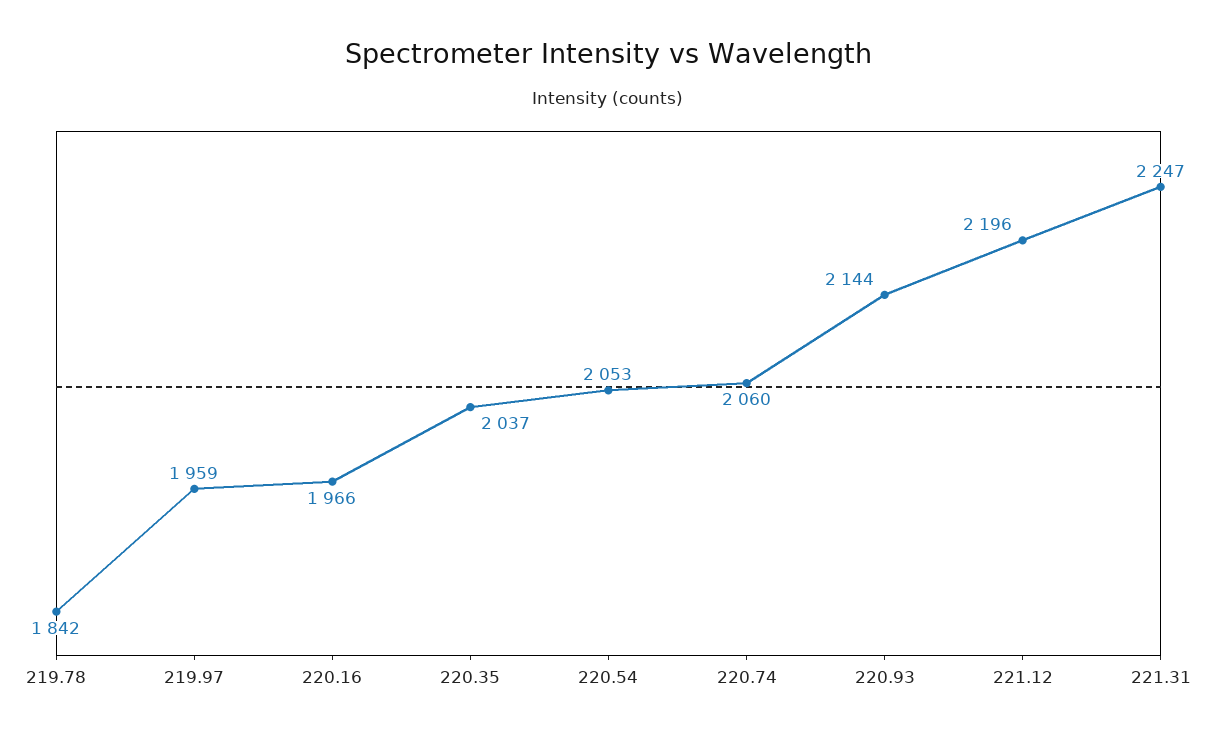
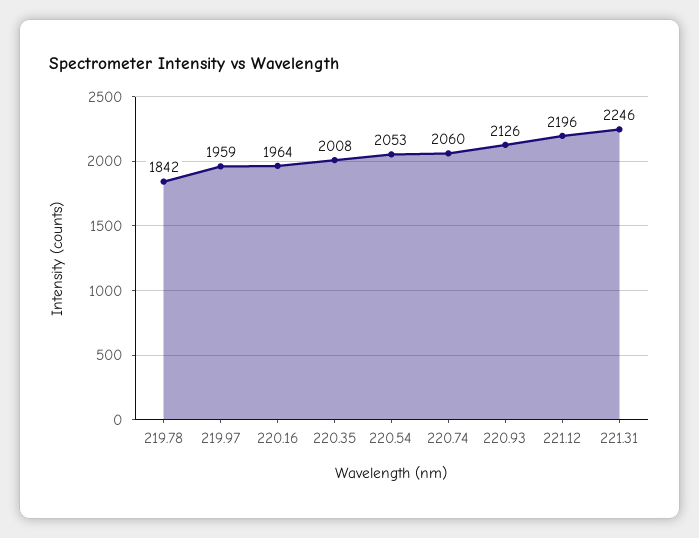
220.16: 1966 -> 1964
220.35: 2037 -> 2008
220.93: 2144 -> 2126
221.31: 2247 -> 2246

